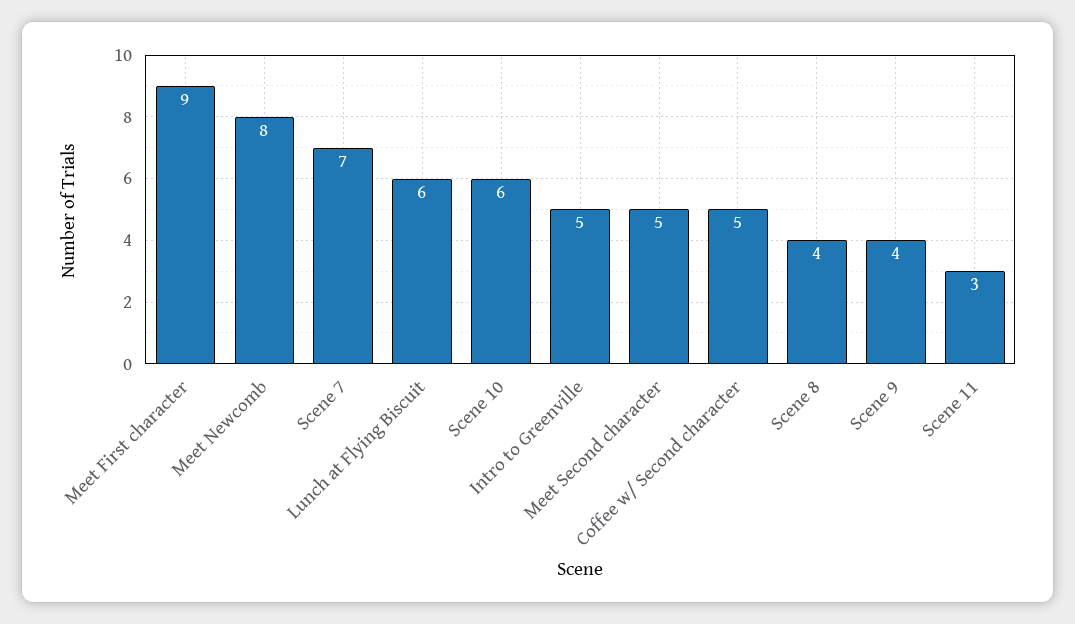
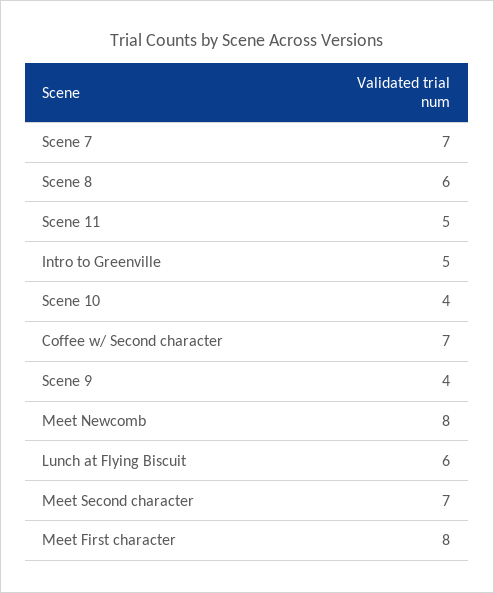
Meet First character: 9 -> 8
Scene 10: 6 -> 4
Meet Second character: 5 -> 7
Coffee w/ Second character: 5 -> 7
Scene 8: 4 -> 6
Scene 11: 3 -> 5

